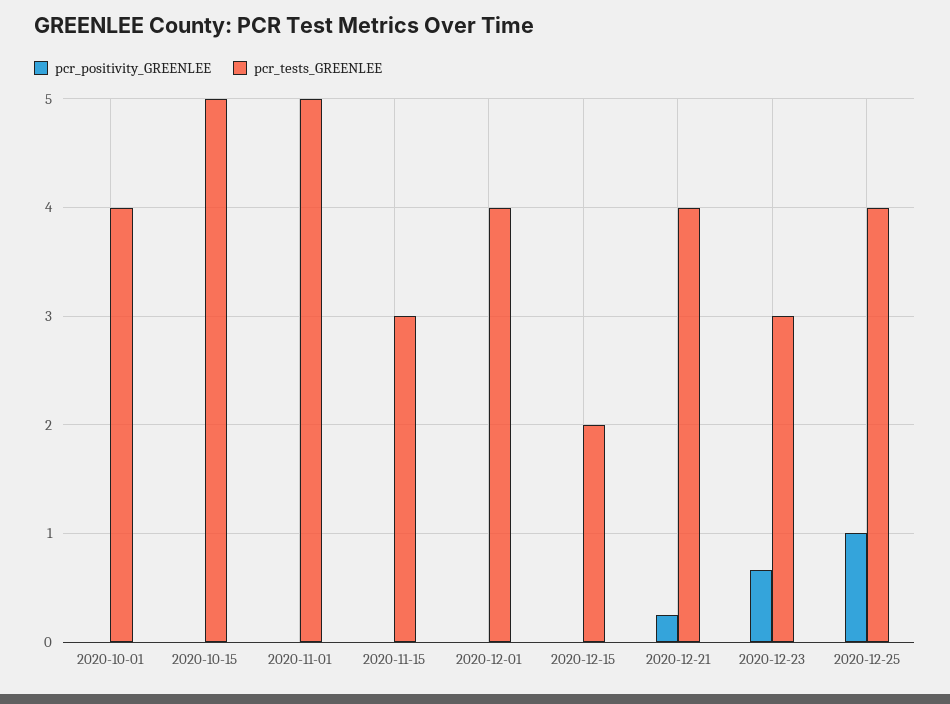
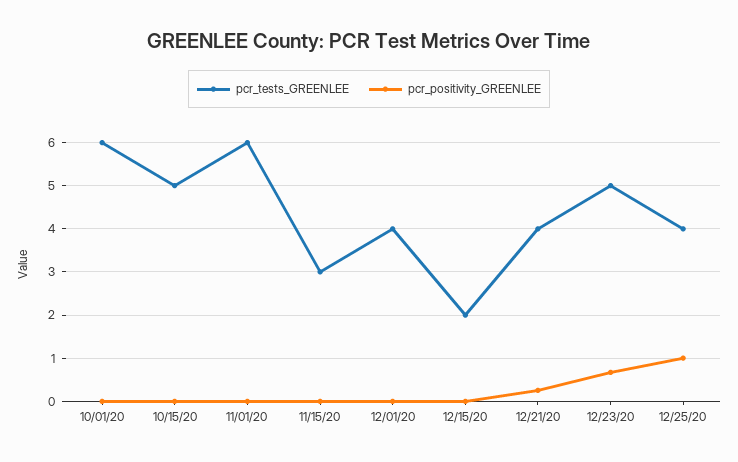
pcr_tests_GREENLEE, 2020-10-01: 4 -> 6
pcr_tests_GREENLEE, 2020-11-01: 5 -> 6
pcr_tests_GREENLEE, 2020-12-23: 3 -> 5

